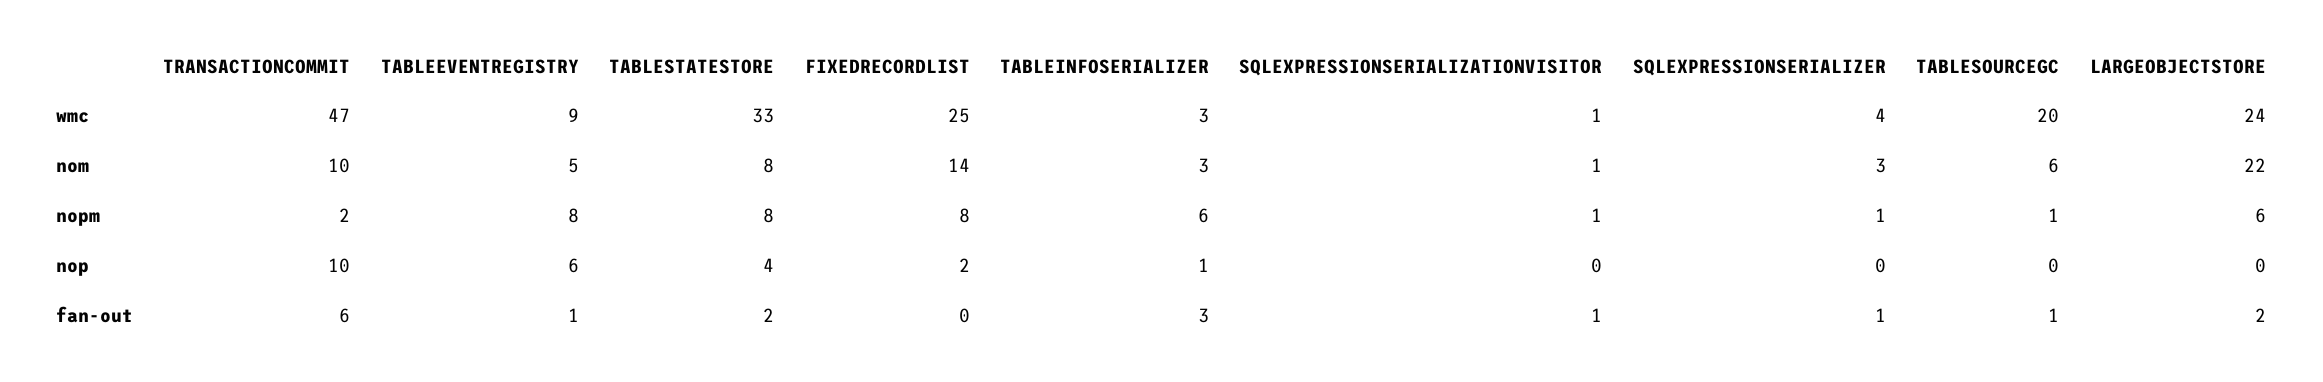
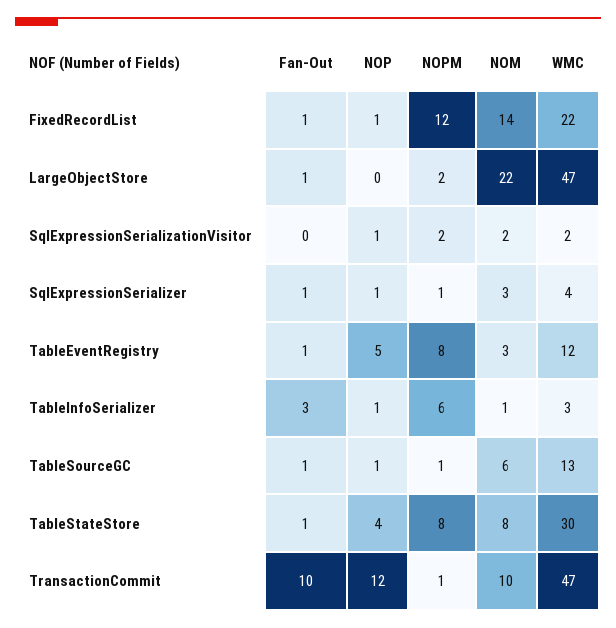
TABLEEVENTREGISTRY, wmc: 9 -> 12
TABLESTATESTORE, wmc: 33 -> 30
FIXEDRECORDLIST, wmc: 25 -> 22
SQLEXPRESSIONSERIALIZATIONVISITOR, wmc: 1 -> 2
TABLESOURCEGC, wmc: 20 -> 13
LARGEOBJECTSTORE, wmc: 24 -> 47
TABLEEVENTREGISTRY, nom: 5 -> 3
TABLEINFOSERIALIZER, nom: 3 -> 1
SQLEXPRESSIONSERIALIZATIONVISITOR, nom: 1 -> 2
TRANSACTIONCOMMIT, nopm: 2 -> 1
FIXEDRECORDLIST, nopm: 8 -> 12
SQLEXPRESSIONSERIALIZATIONVISITOR, nopm: 1 -> 2
LARGEOBJECTSTORE, nopm: 6 -> 2
TRANSACTIONCOMMIT, nop: 10 -> 12
TABLEEVENTREGISTRY, nop: 6 -> 5
FIXEDRECORDLIST, nop: 2 -> 1
SQLEXPRESSIONSERIALIZATIONVISITOR, nop: 0 -> 1
SQLEXPRESSIONSERIALIZER, nop: 0 -> 1
TABLESOURCEGC, nop: 0 -> 1
TRANSACTIONCOMMIT, fan-out: 6 -> 10
TABLESTATESTORE, fan-out: 2 -> 1
FIXEDRECORDLIST, fan-out: 0 -> 1
SQLEXPRESSIONSERIALIZATIONVISITOR, fan-out: 1 -> 0
LARGEOBJECTSTORE, fan-out: 2 -> 1

